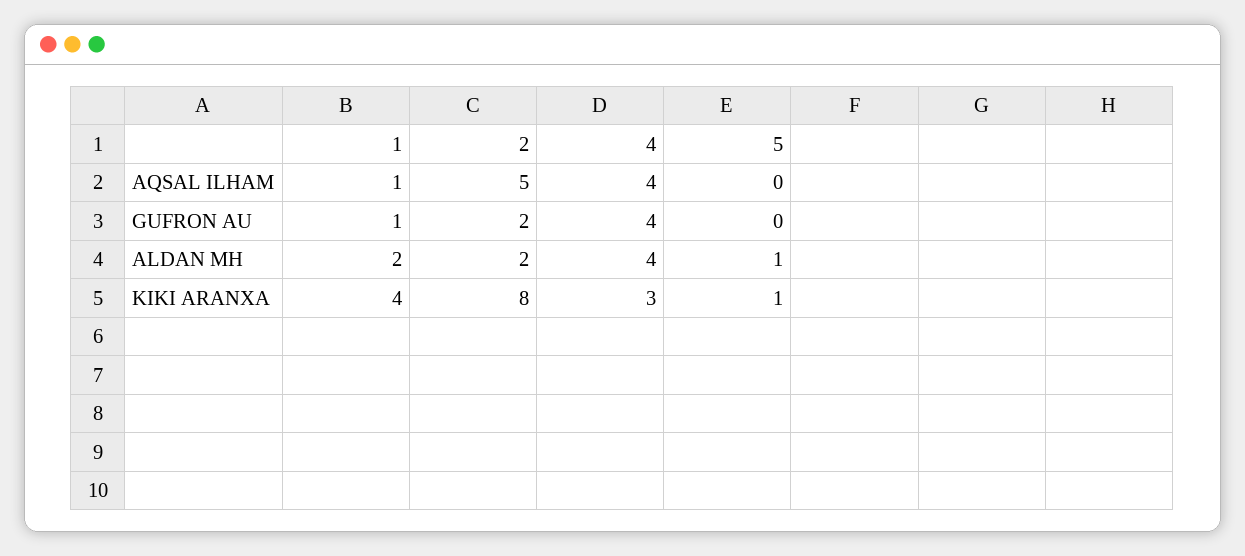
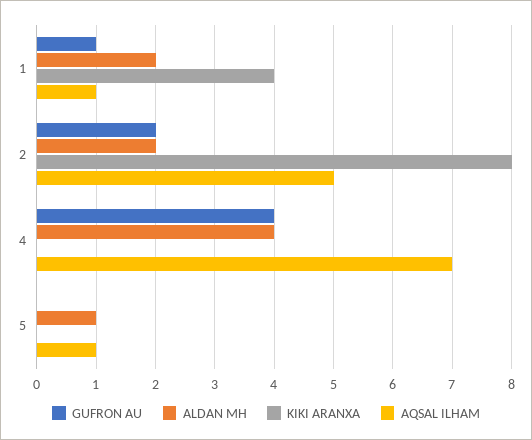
AQSAL ILHAM, 4: 4 -> 7
AQSAL ILHAM, 5: 0 -> 1
KIKI ARANXA, 4: 3 -> 0
KIKI ARANXA, 5: 1 -> 0

